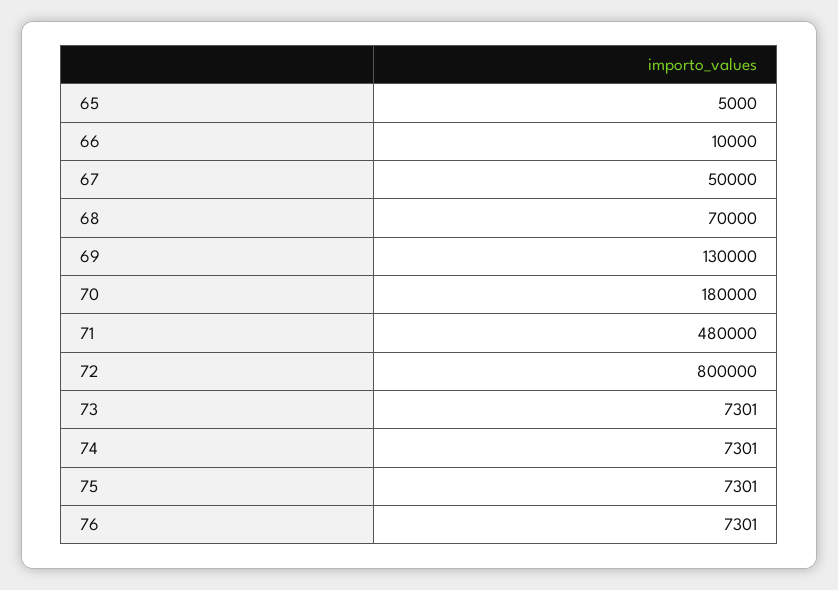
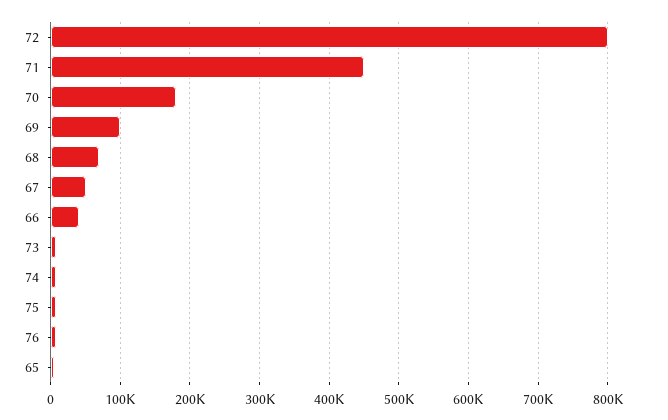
66: 10000 -> 40000
69: 130000 -> 100000
71: 480000 -> 450000

